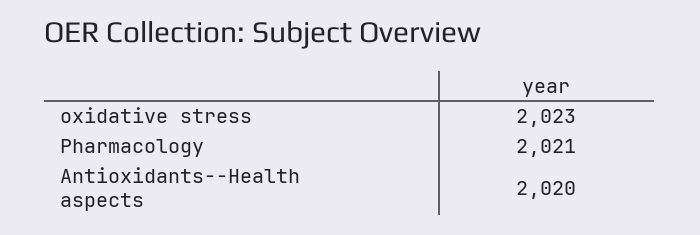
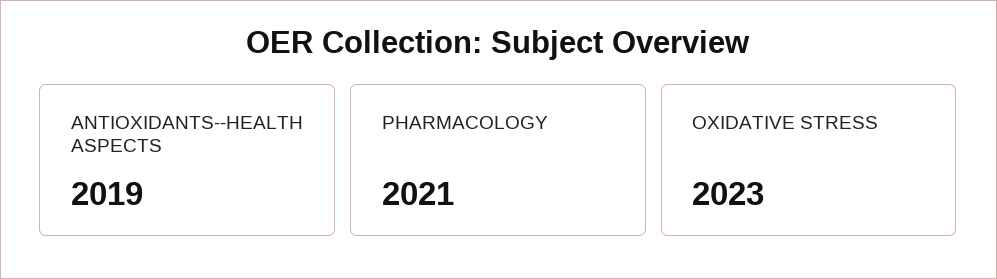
Antioxidants--Health aspects: 2020 -> 2019

